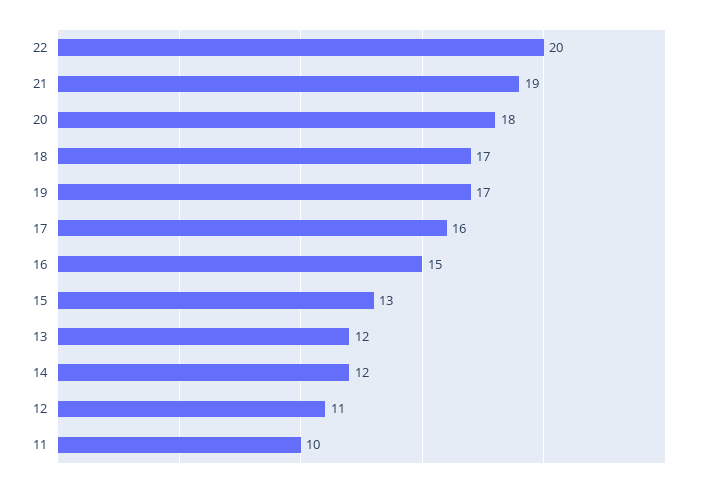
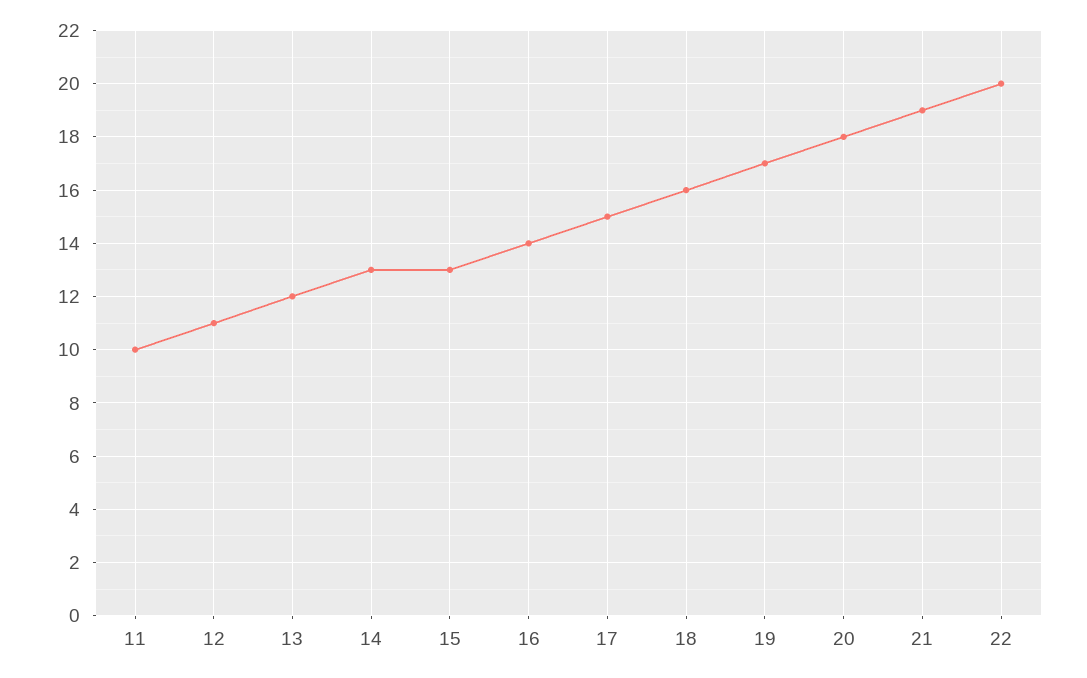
18: 17 -> 16
17: 16 -> 15
16: 15 -> 14
14: 12 -> 13

